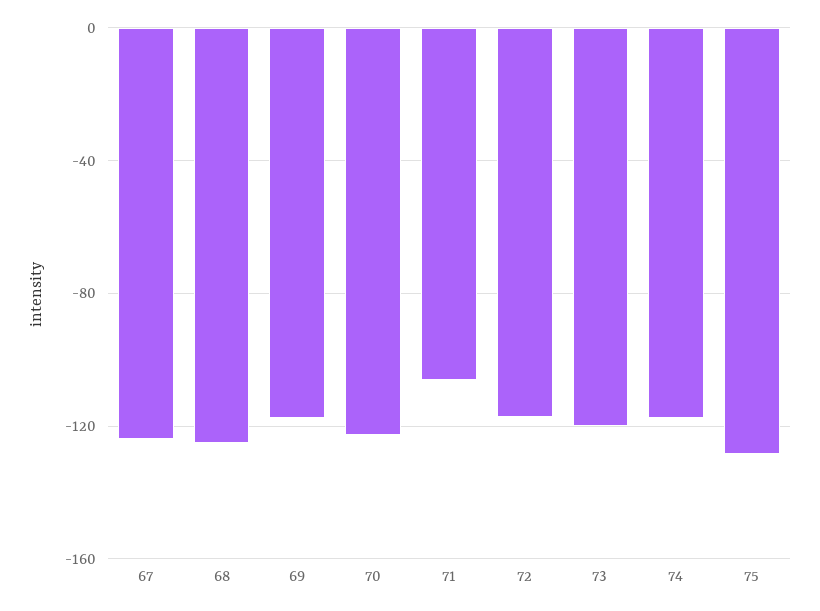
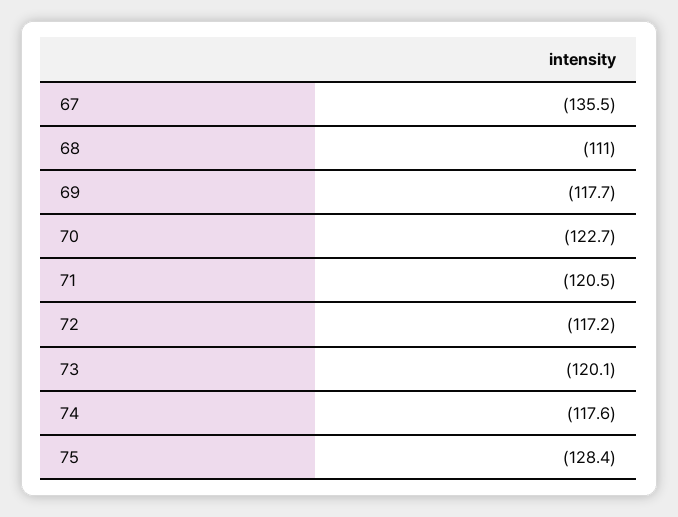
67: -125 -> -135.5
68: -125 -> -111
71: -105 -> -120.5

